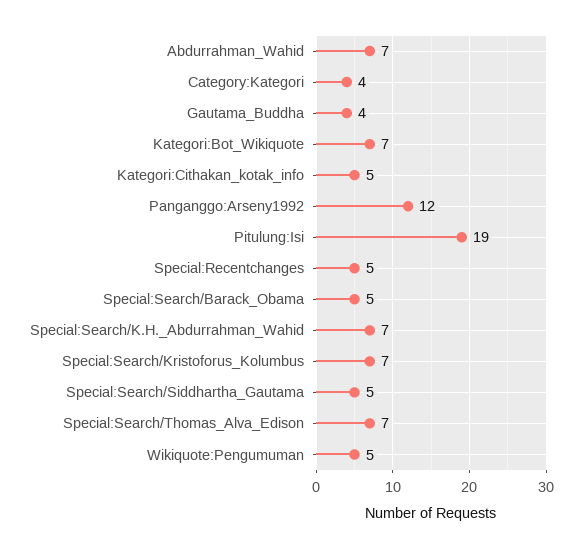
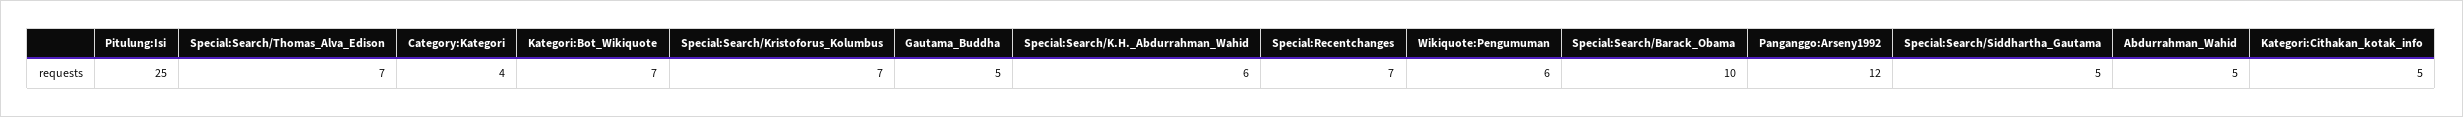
Abdurrahman_Wahid: 7 -> 5
Gautama_Buddha: 4 -> 5
Pitulung:Isi: 19 -> 25
Special:Recentchanges: 5 -> 7
Special:Search/Barack_Obama: 5 -> 10
Special:Search/K.H._Abdurrahman_Wahid: 7 -> 6
Wikiquote:Pengumuman: 5 -> 6

